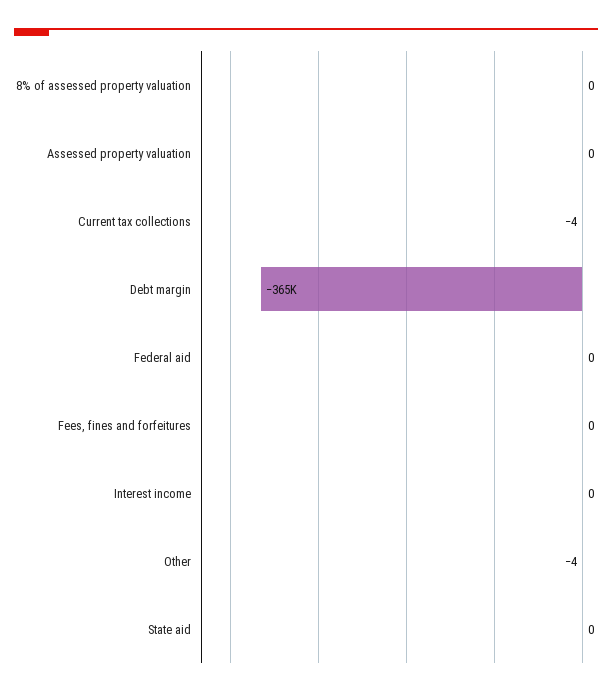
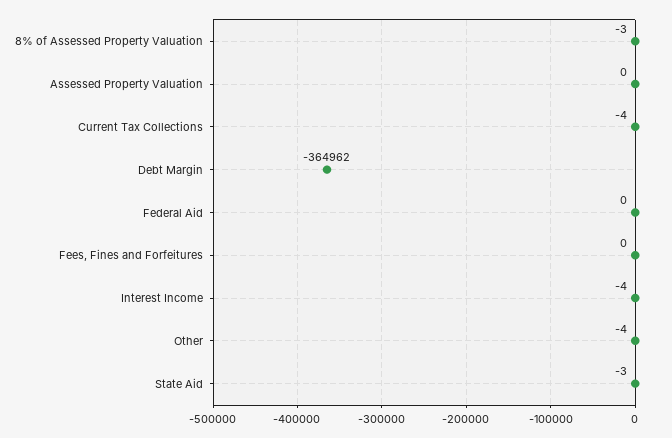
8% of assessed property valuation: 0 -> -3
Interest income: 0 -> -4
State aid: 0 -> -3

